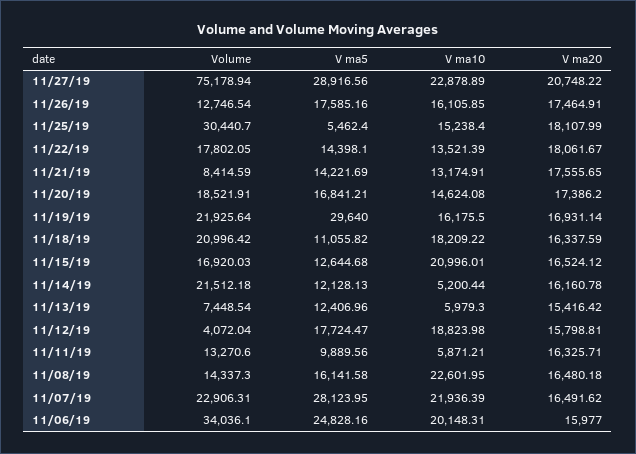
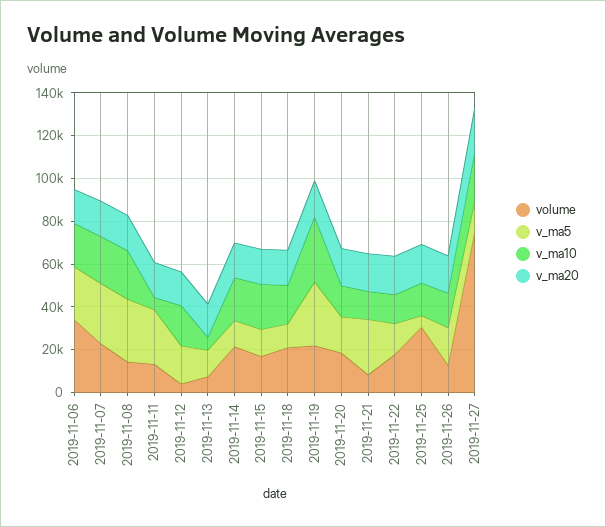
V ma5, 11/27/19: 28916.56 -> 15000
V ma5, 11/21/19: 14221.69 -> 25000
V ma10, 11/19/19: 16175.5 -> 30000
V ma10, 11/14/19: 5200.44 -> 20000
V ma5, 11/11/19: 9889.56 -> 25000
V ma5, 11/08/19: 16141.58 -> 30000

